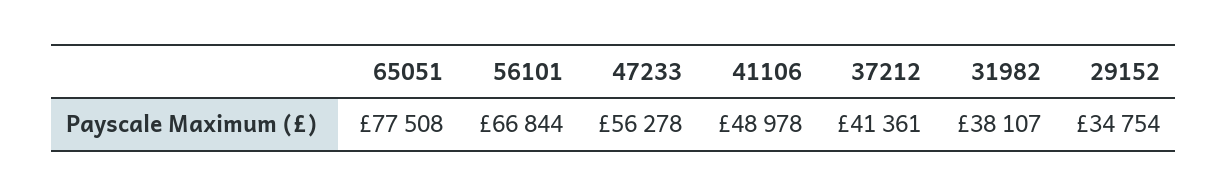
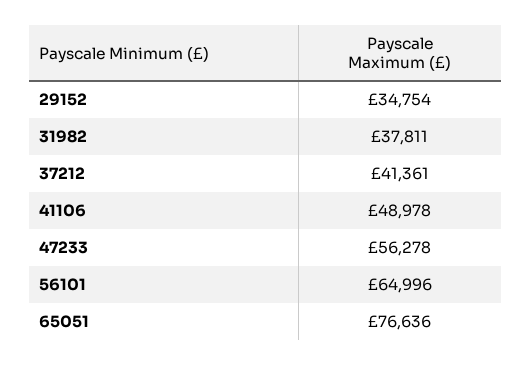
65051: 77508 -> 76636
56101: 66844 -> 64996
31982: 38107 -> 37811

